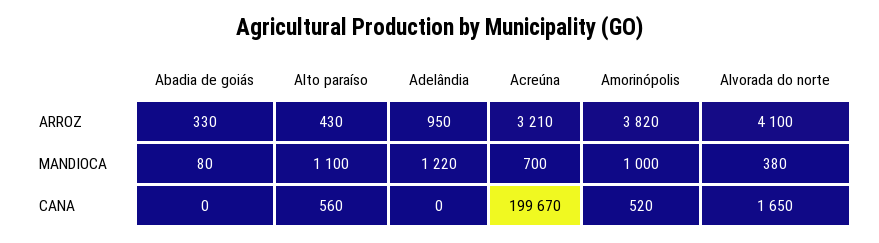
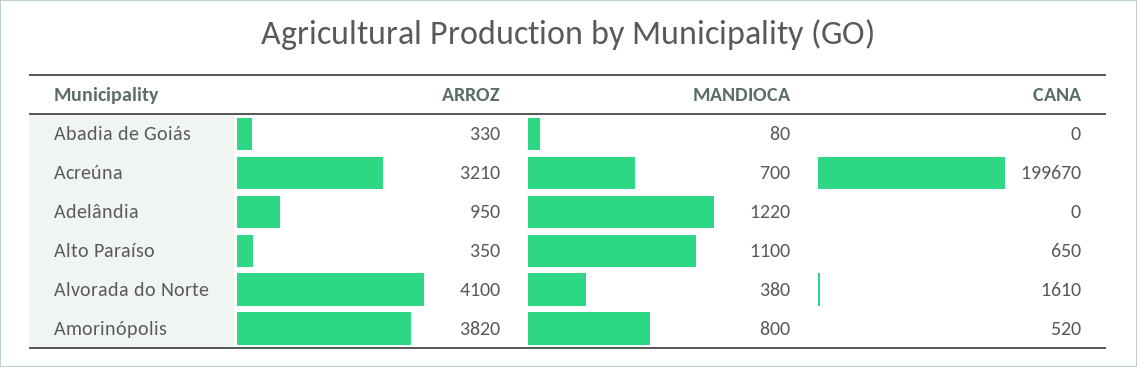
Alto paraíso, ARROZ: 430 -> 350
Amorinópolis, MANDIOCA: 1000 -> 800
Alto paraíso, CANA: 560 -> 650
Alvorada do norte, CANA: 1650 -> 1610

